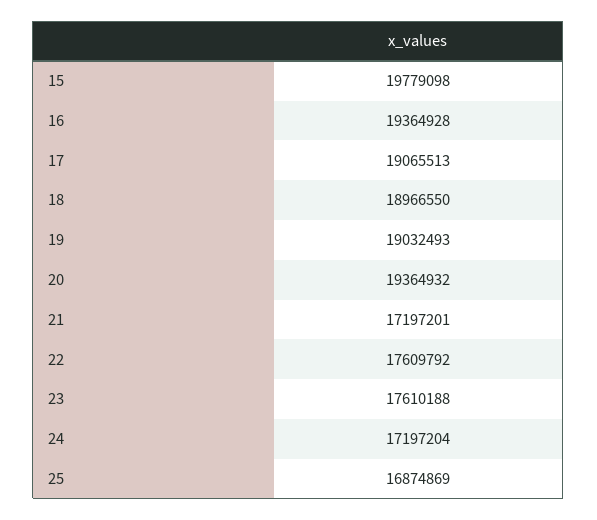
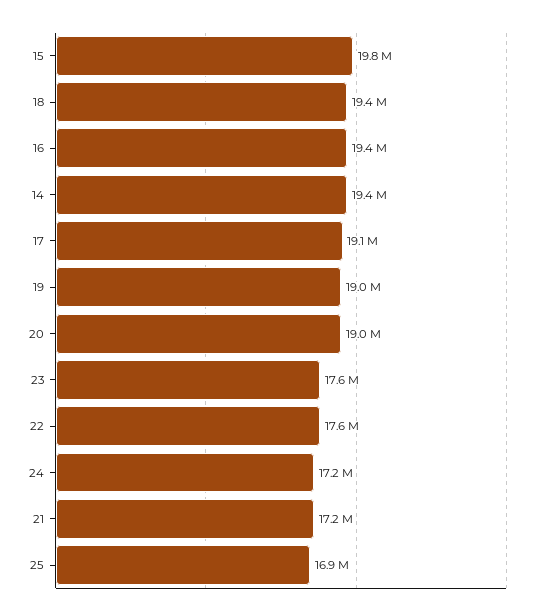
18: 18966550 -> 19400000
20: 19364932 -> 19000000
14: none -> 19400000

